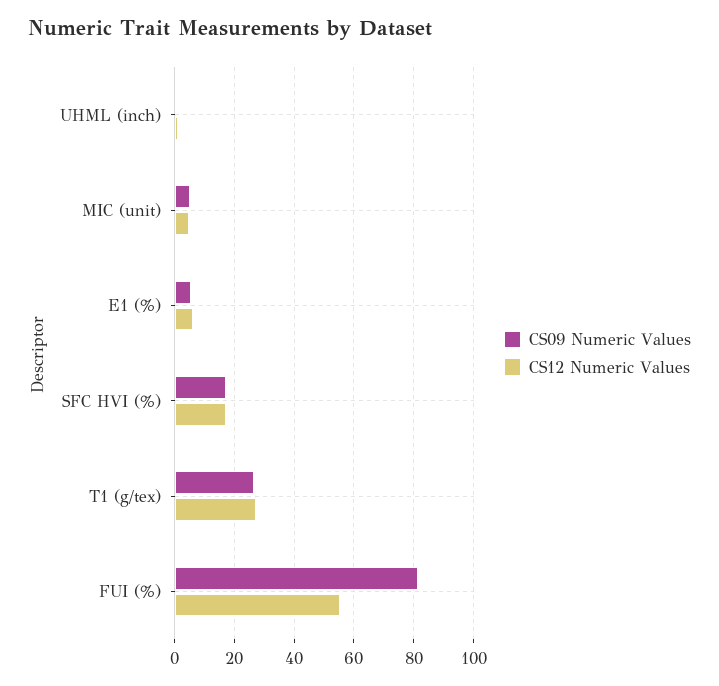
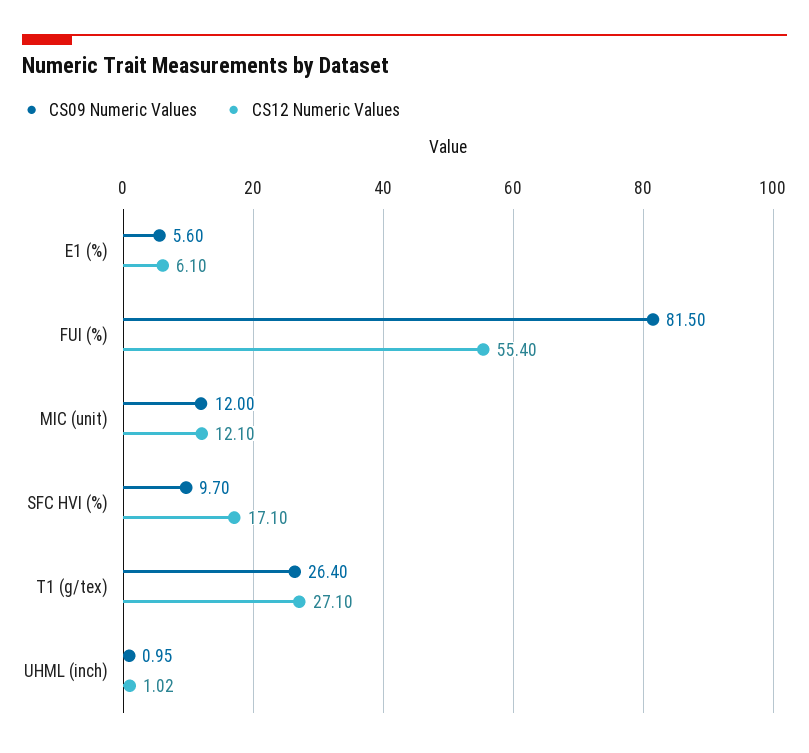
CS09 Numeric Values, MIC (unit): 5 -> 12
CS12 Numeric Values, MIC (unit): 5 -> 12.1
CS09 Numeric Values, SFC HVI (%): 17.5 -> 9.7

